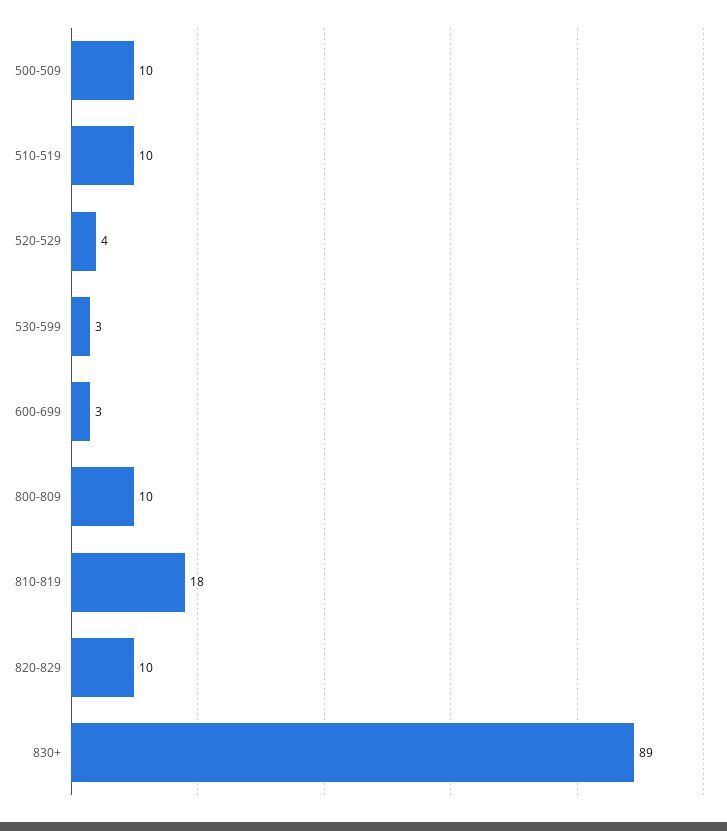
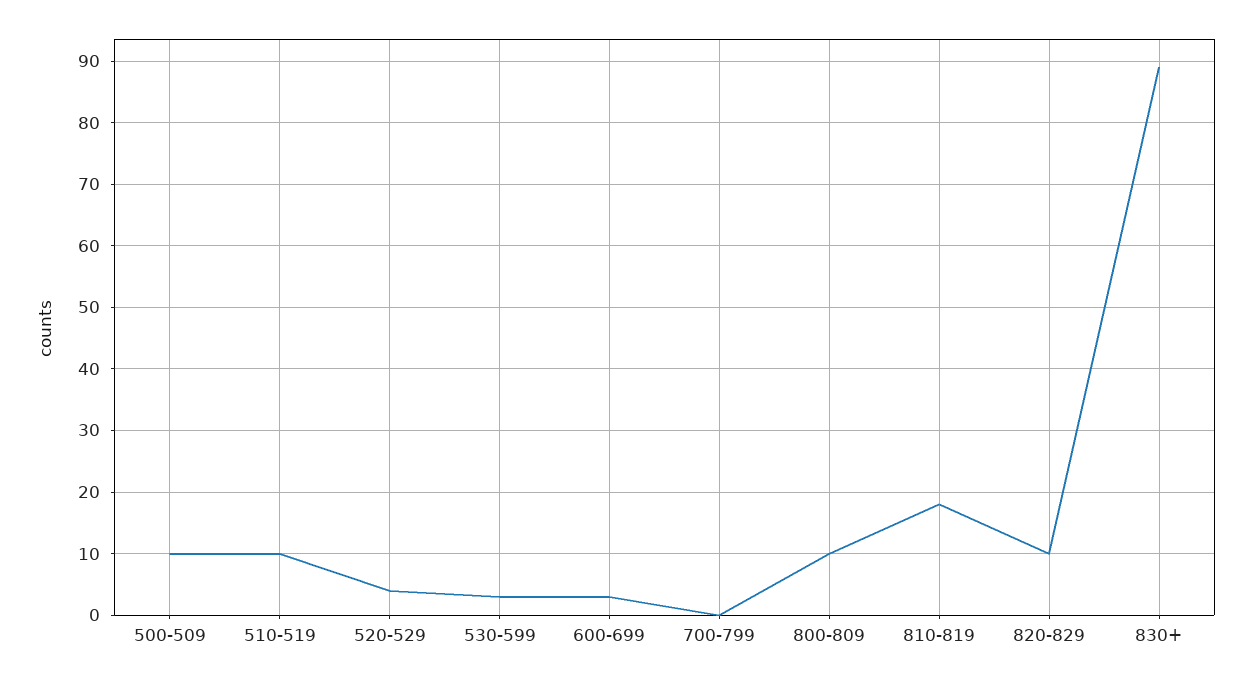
700-799: none -> 0

